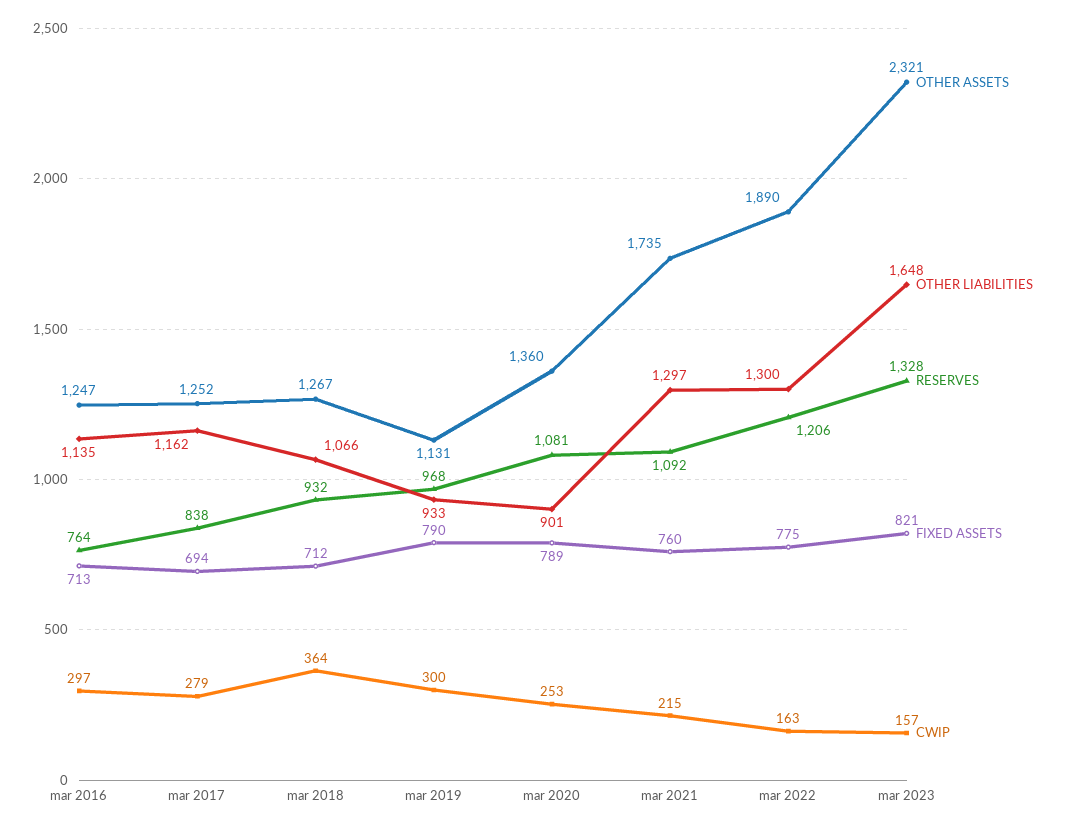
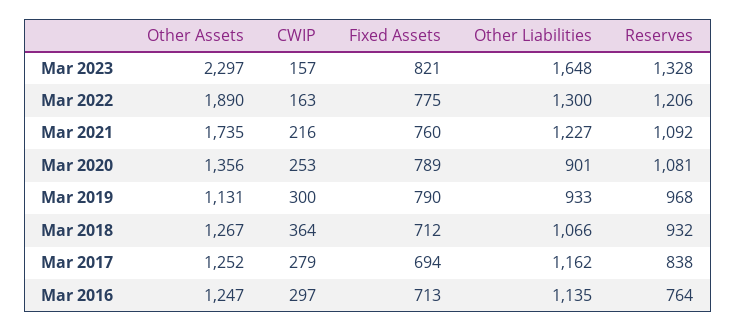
OTHER ASSETS, mar 2020: 1360 -> 1356
OTHER LIABILITIES, mar 2021: 1297 -> 1227
CWIP, mar 2021: 215 -> 216
OTHER ASSETS, mar 2023: 2321 -> 2297

